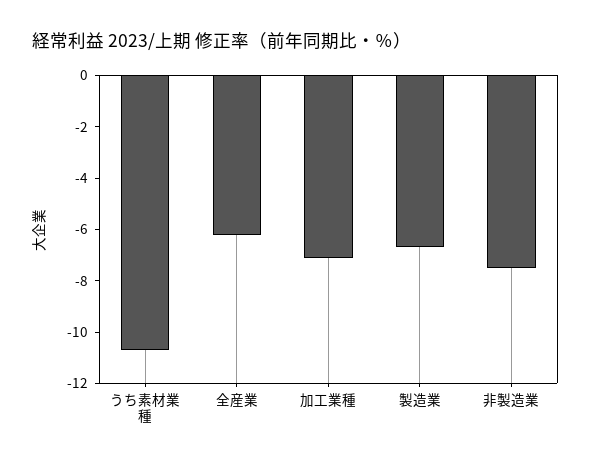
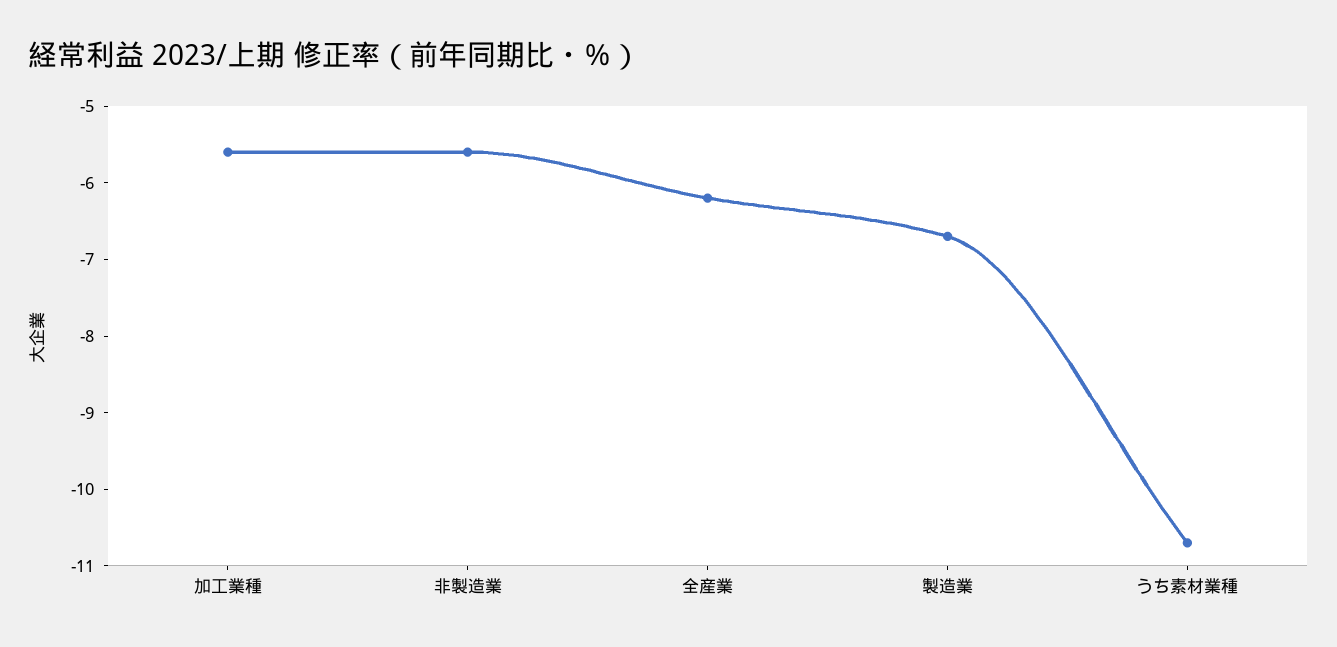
加工業種: -7 -> -5.5
非製造業: -7.5 -> -5.5

